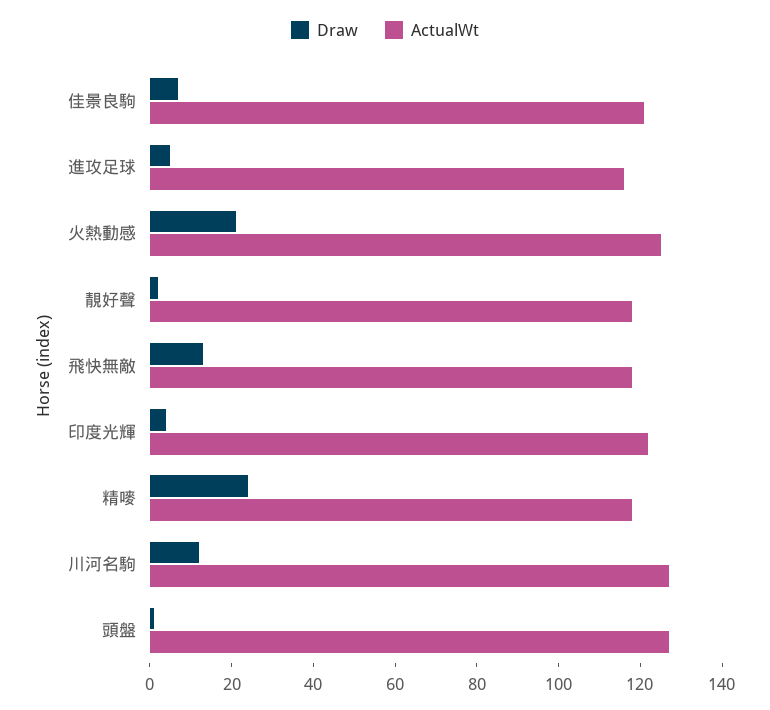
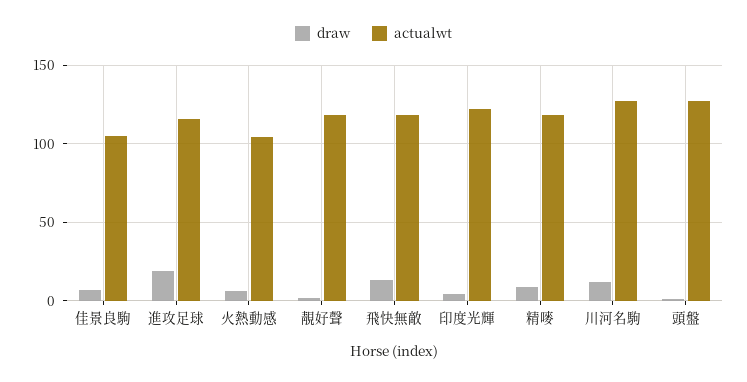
ActualWt, 佳景良駒: 120 -> 105
Draw, 進攻足球: 5 -> 20
Draw, 火熱動感: 20 -> 5
ActualWt, 火熱動感: 125 -> 105
Draw, 精嘜: 25 -> 10

